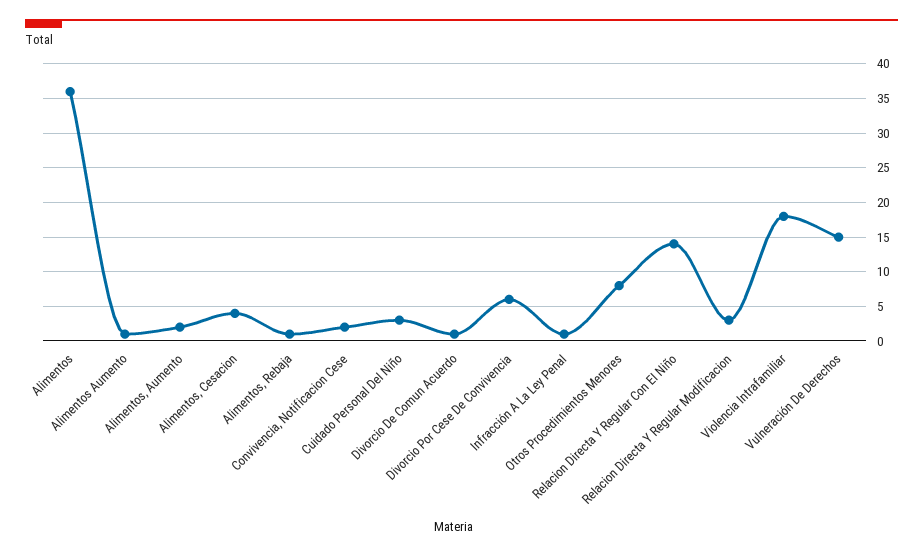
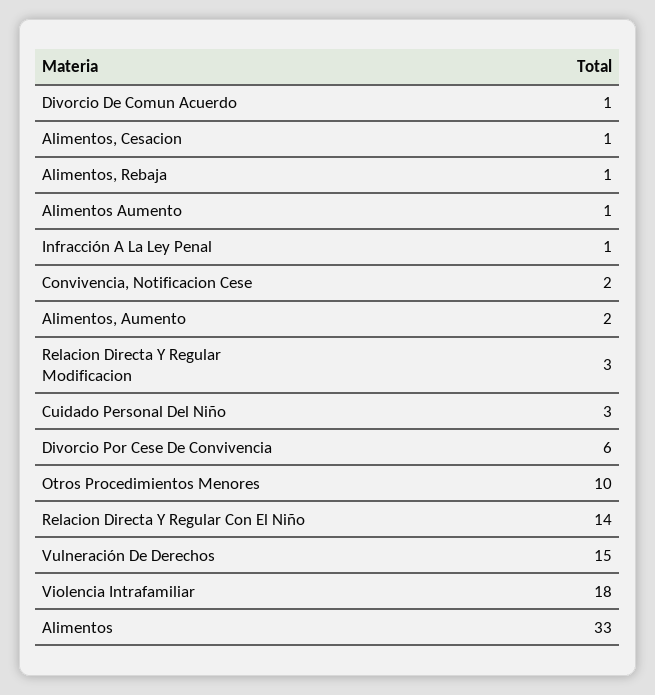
Alimentos: 36 -> 33
Alimentos, Cesacion: 4 -> 1
Otros Procedimientos Menores: 8 -> 10

